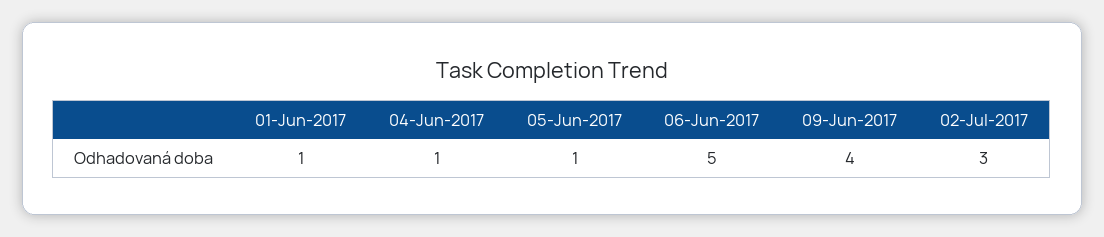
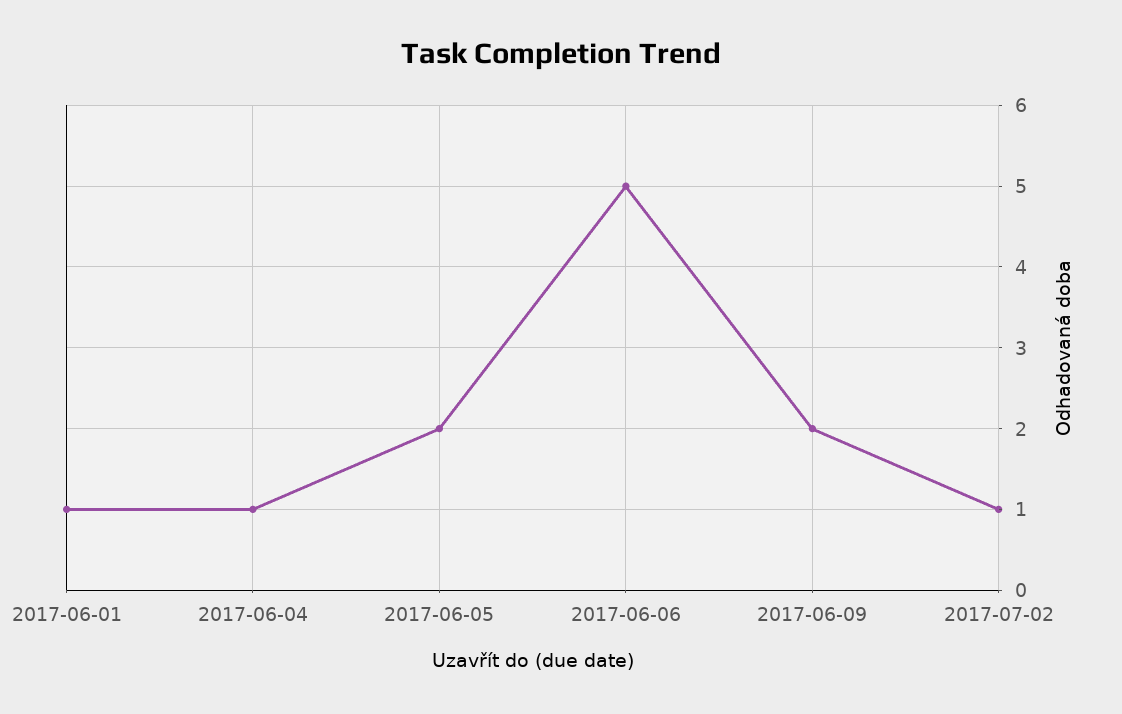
05-Jun-2017: 1 -> 2
09-Jun-2017: 4 -> 2
02-Jul-2017: 3 -> 1

